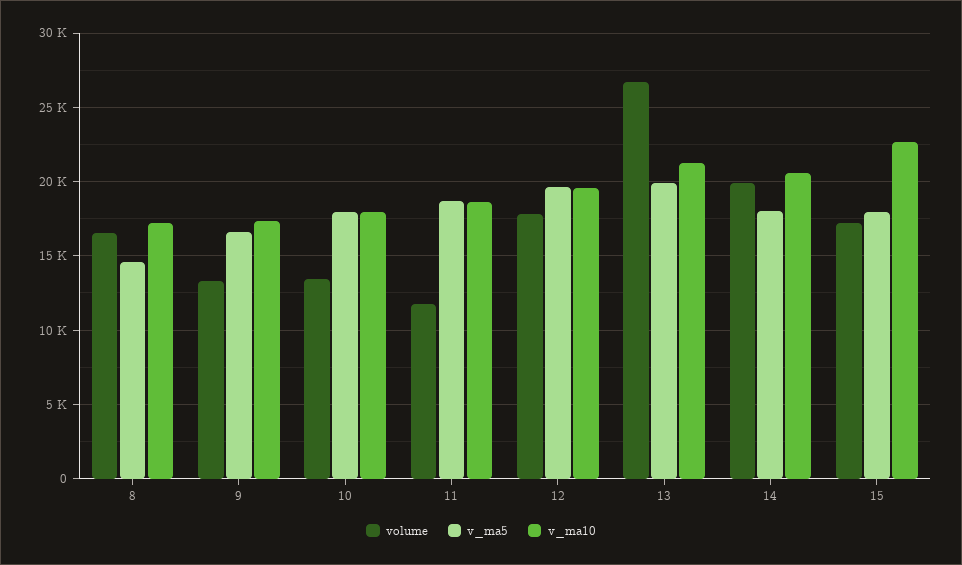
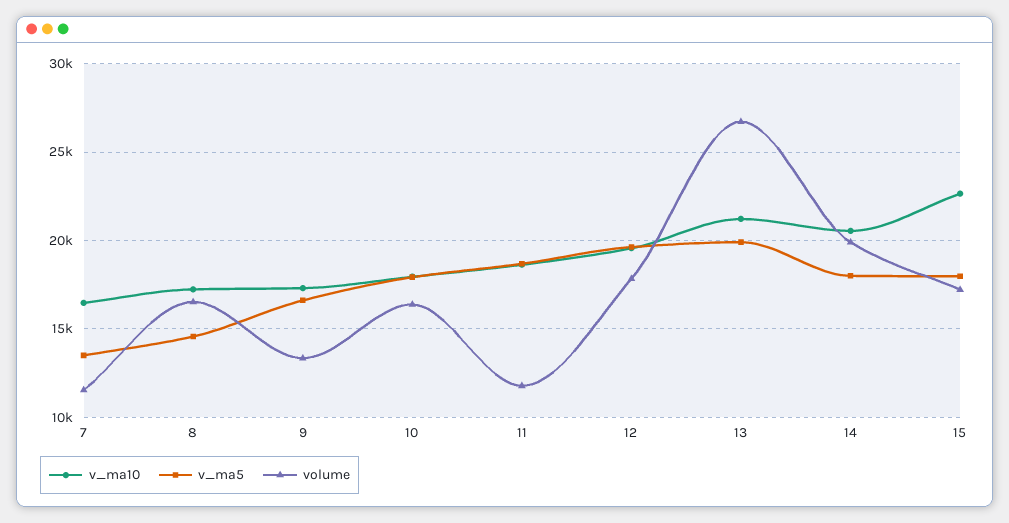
volume, 10: 13500 -> 16500
v_ma10, 7: none -> 16500
v_ma5, 7: none -> 13500
volume, 7: none -> 11500

